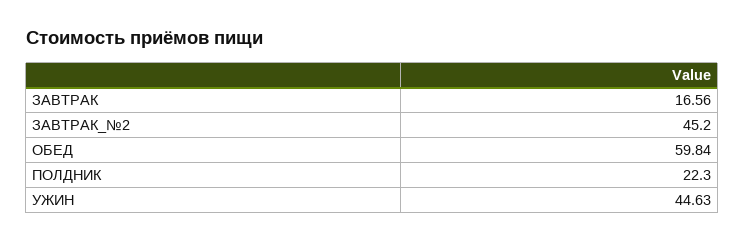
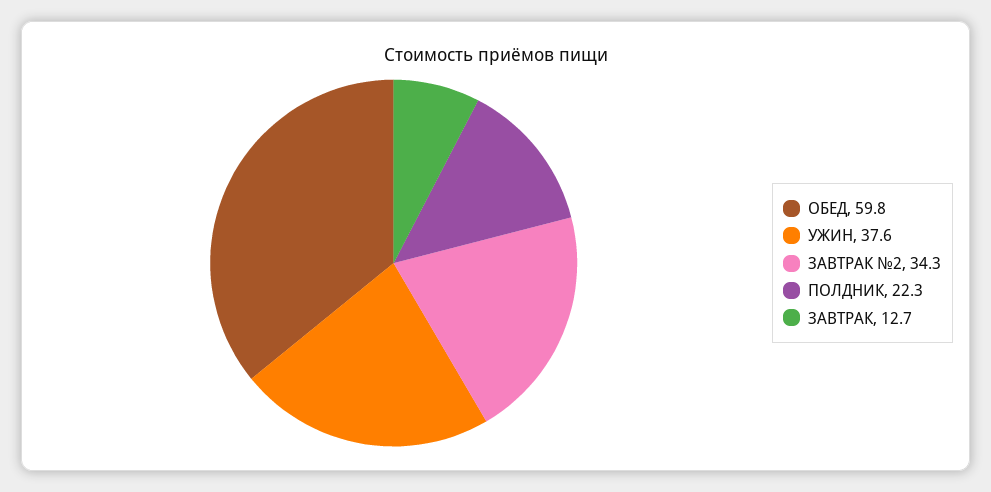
ЗАВТРАК: 16.56 -> 12.7
ЗАВТРАК_№2: 45.2 -> 34.3
УЖИН: 44.63 -> 37.6

